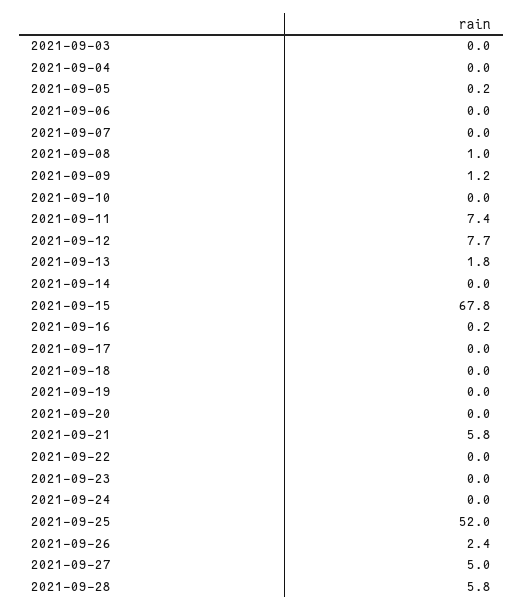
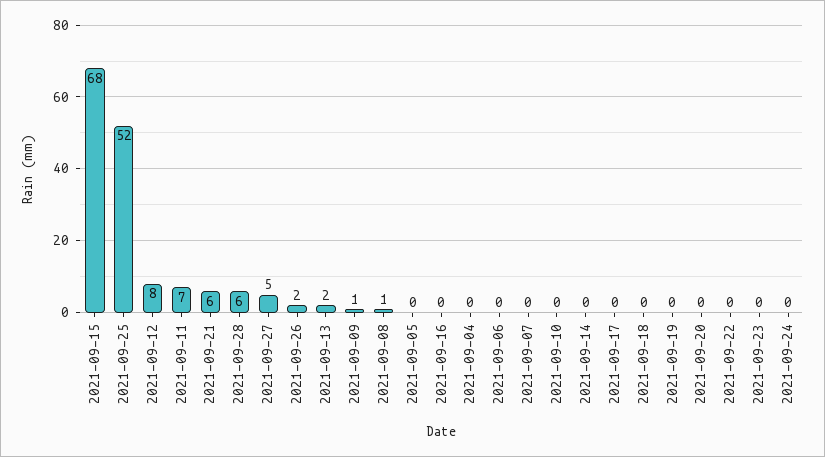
2021-09-03: 0 -> none

